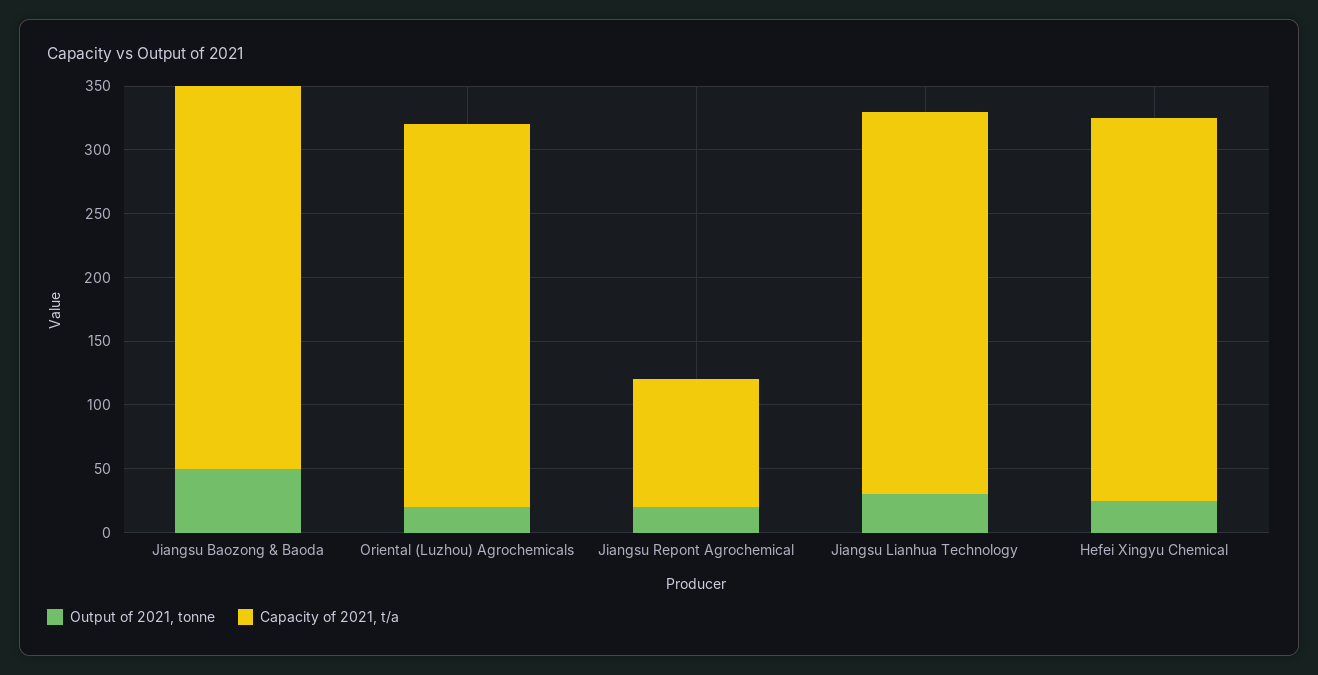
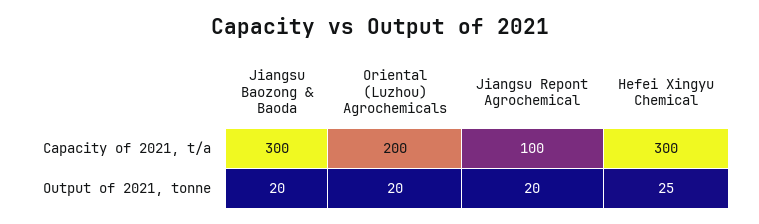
Output of 2021, tonne, Jiangsu Baozong & Baoda: 50 -> 20
Capacity of 2021, t/a, Oriental (Luzhou) Agrochemicals: 300 -> 200
Output of 2021, tonne, Jiangsu Lianhua Technology: 30 -> none
Capacity of 2021, t/a, Jiangsu Lianhua Technology: 300 -> none

